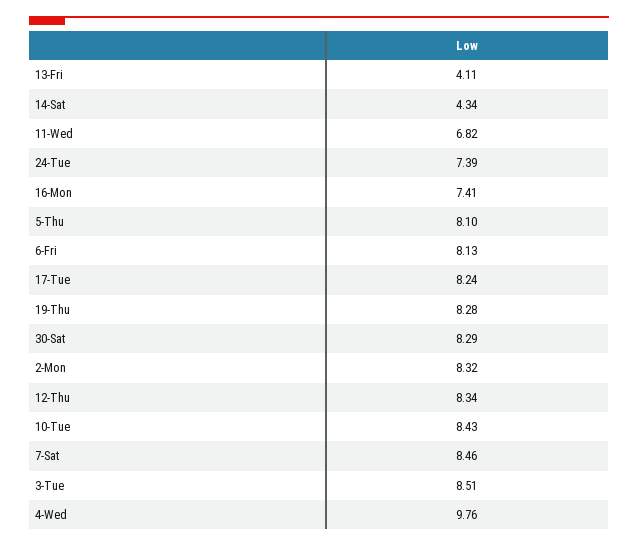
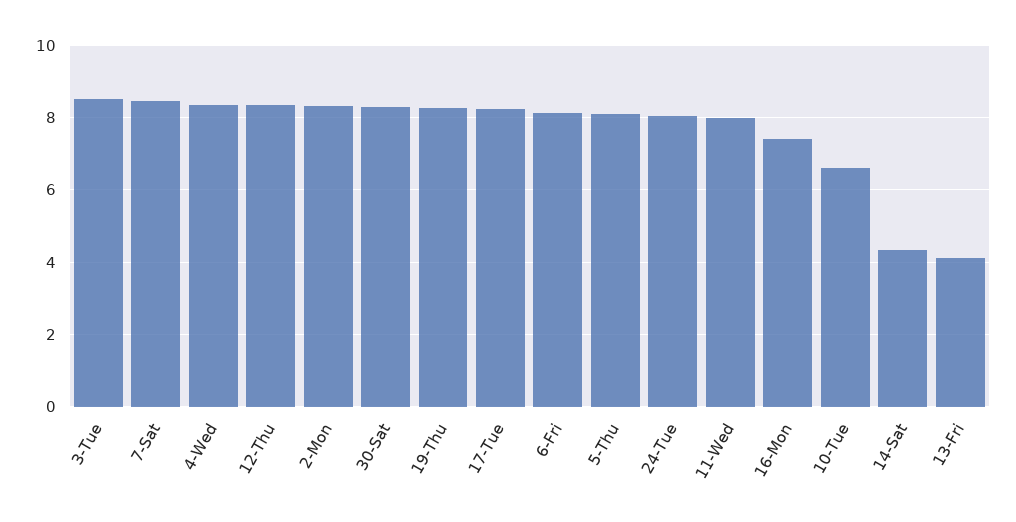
11-Wed: 6.82 -> 8
24-Tue: 7.39 -> 8
10-Tue: 8.43 -> 6.6
4-Wed: 9.76 -> 8.4

